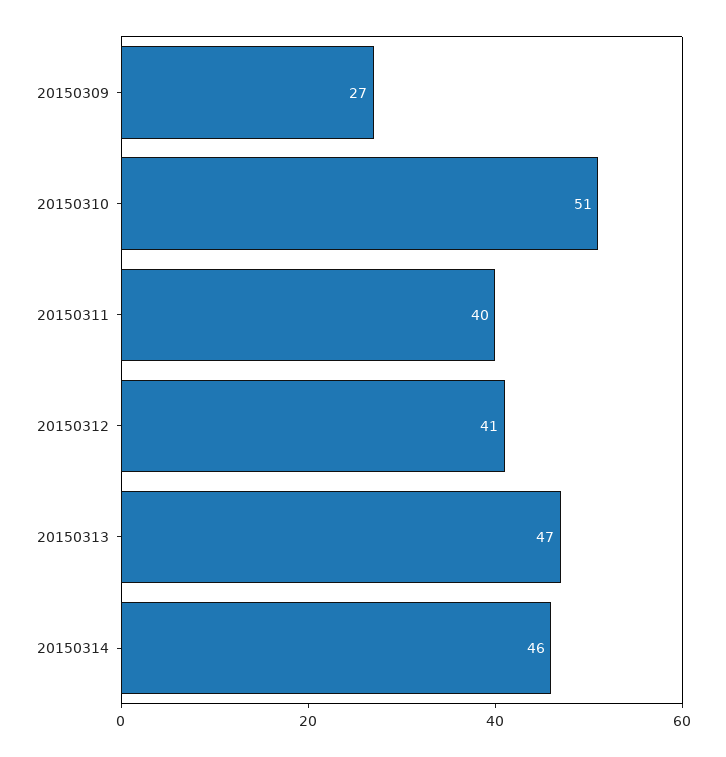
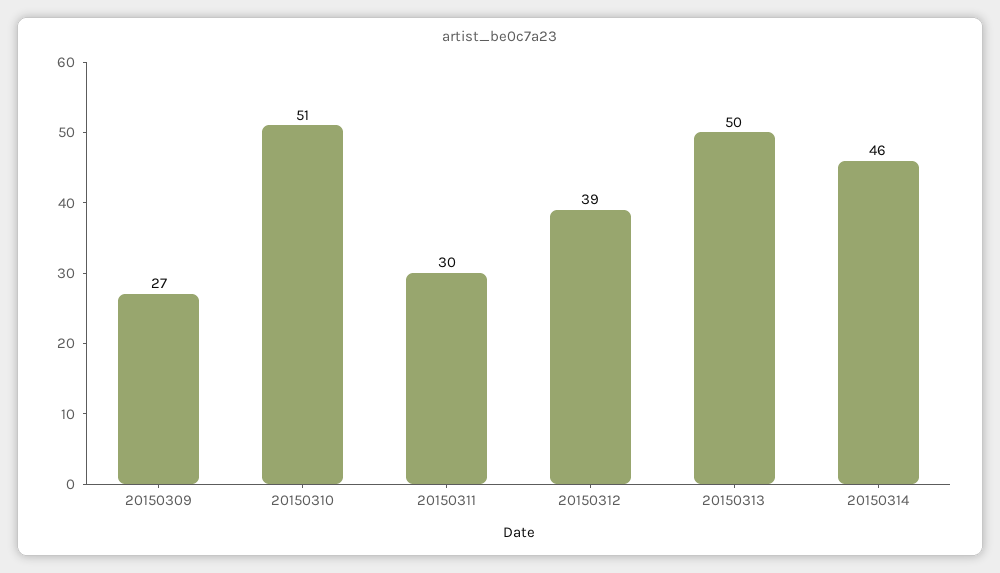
20150311: 40 -> 30
20150312: 41 -> 39
20150313: 47 -> 50

